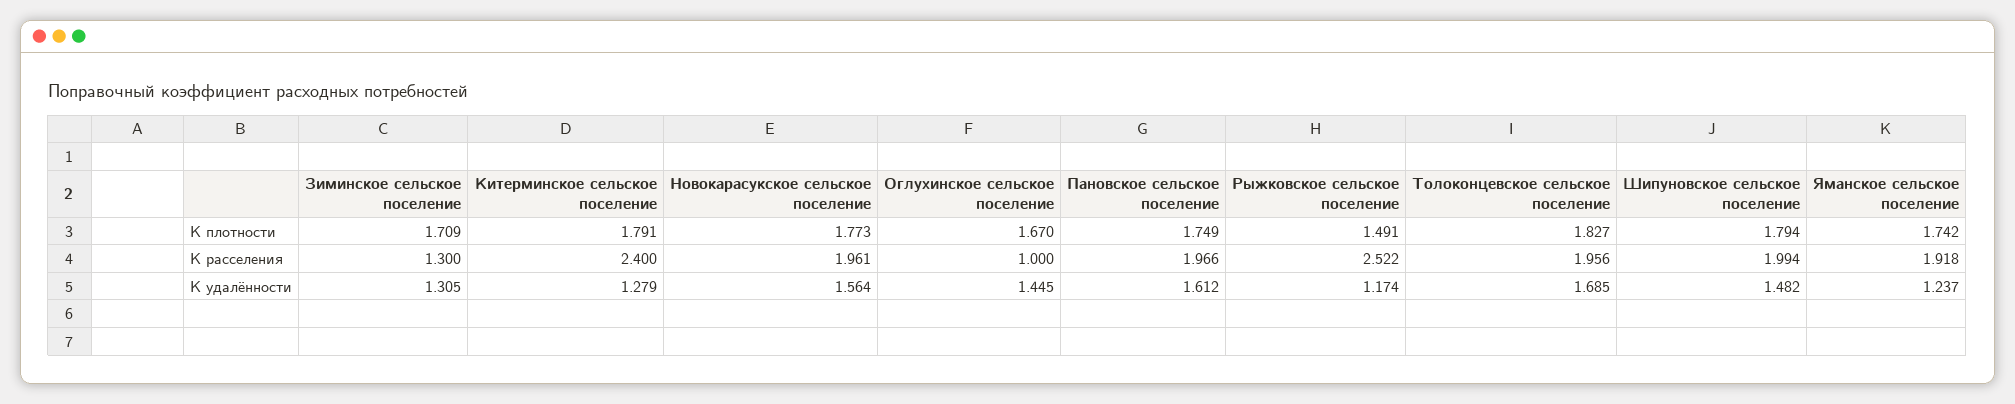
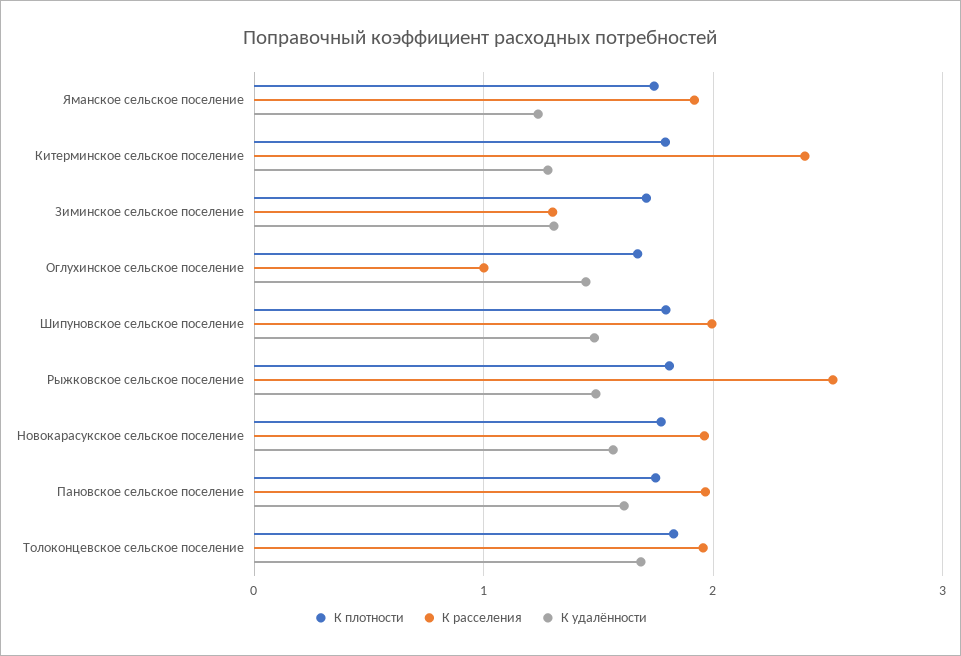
К плотности, Рыжковское сельское поселение: 1.491 -> 1.8
К удалённости, Рыжковское сельское поселение: 1.174 -> 1.5

